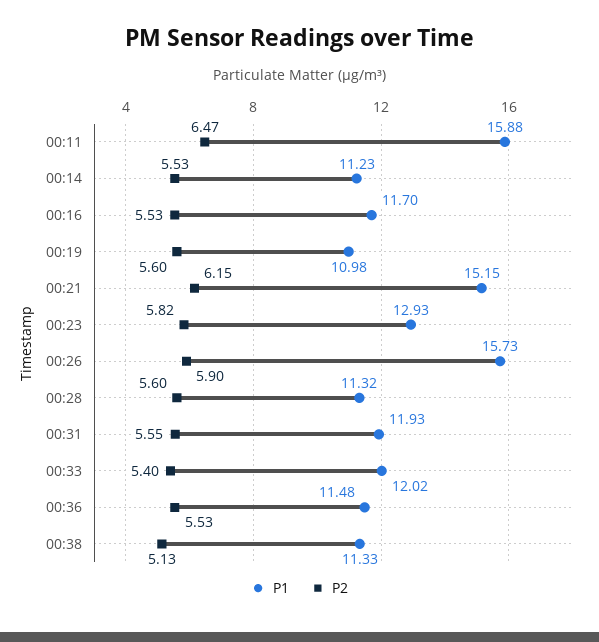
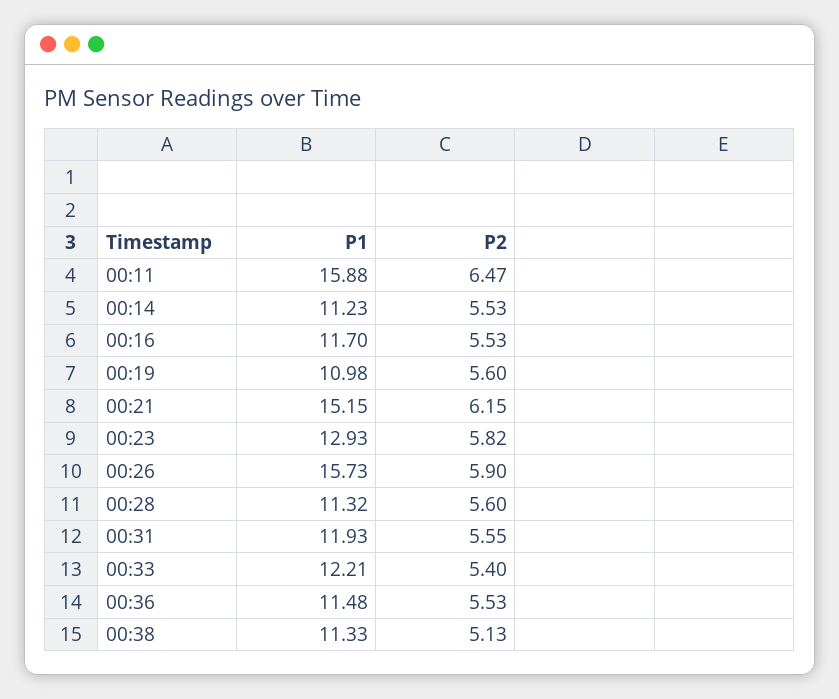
P1, 00:33: 12.02 -> 12.21

